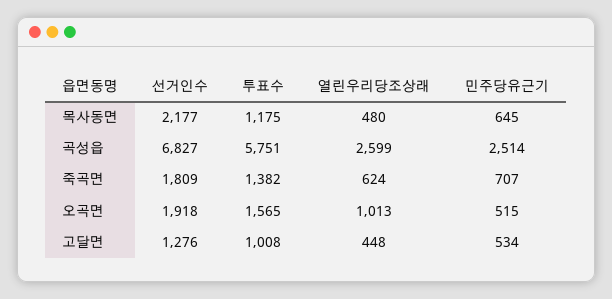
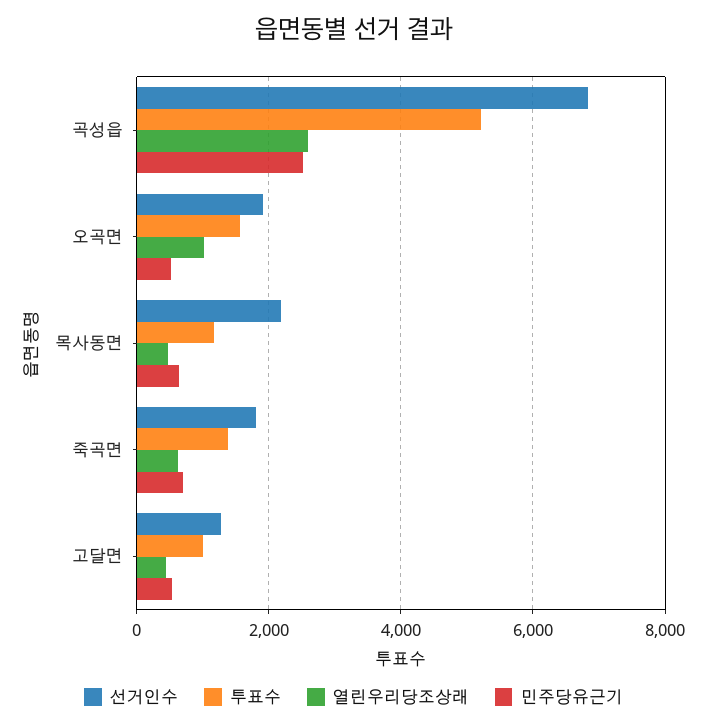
투표수, 곡성읍: 5751 -> 5200

